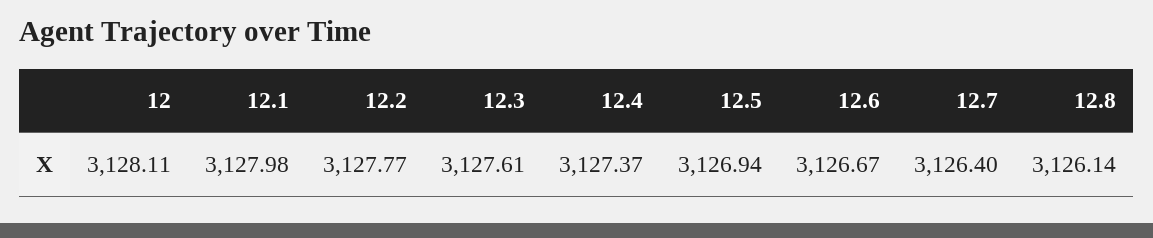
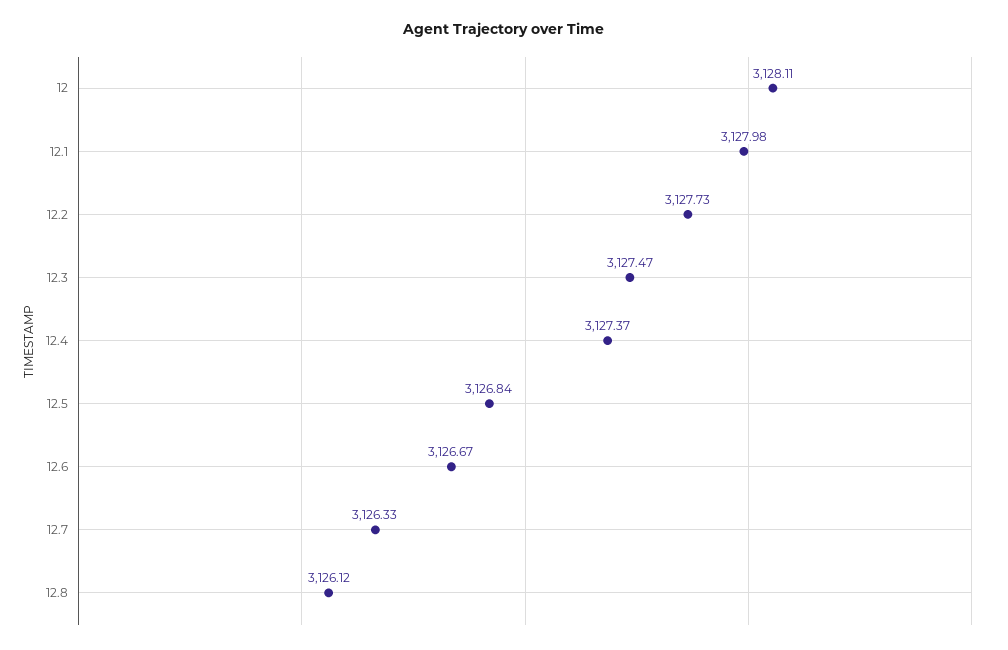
12.2: 3127.77 -> 3127.73
12.3: 3127.61 -> 3127.47
12.5: 3126.94 -> 3126.84
12.7: 3126.4 -> 3126.33
12.8: 3126.14 -> 3126.12

